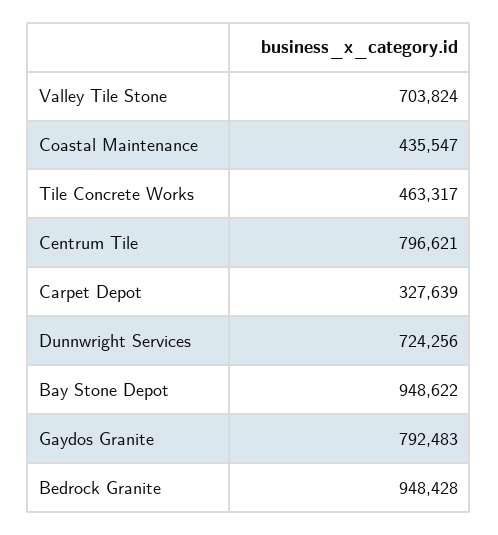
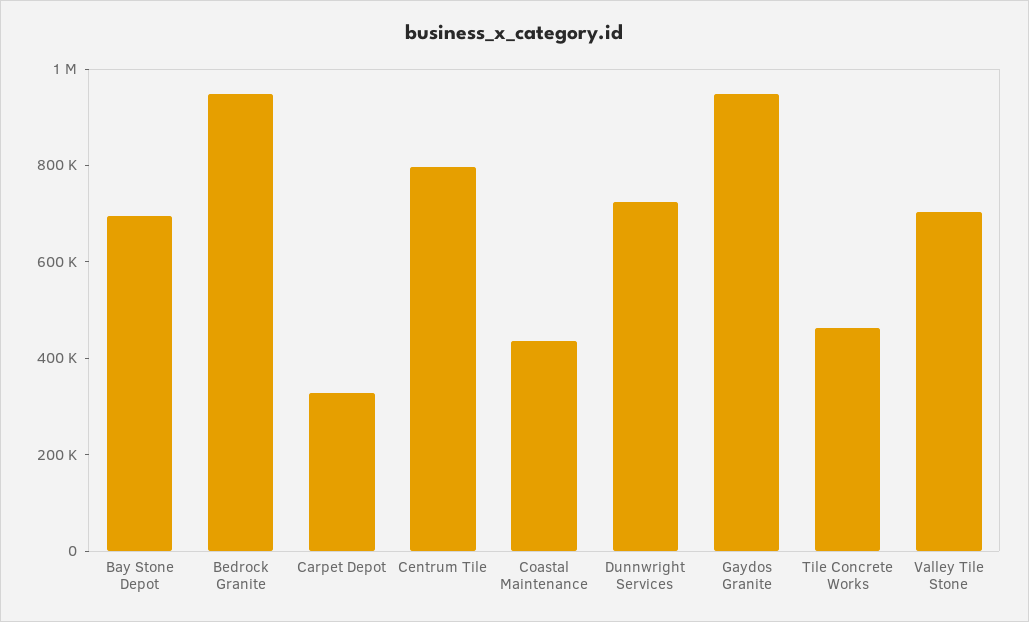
Bay Stone Depot: 948622 -> 700000
Gaydos Granite: 792483 -> 950000

